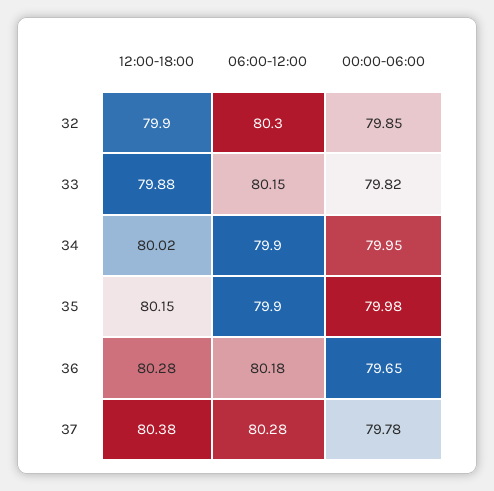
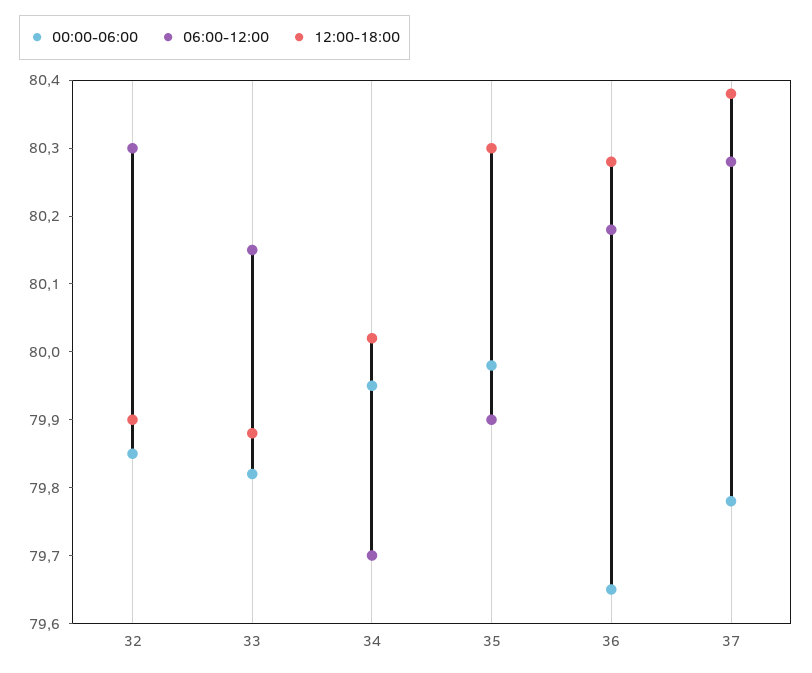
06:00-12:00, 34: 79.9 -> 79.7
12:00-18:00, 35: 80.15 -> 80.3

